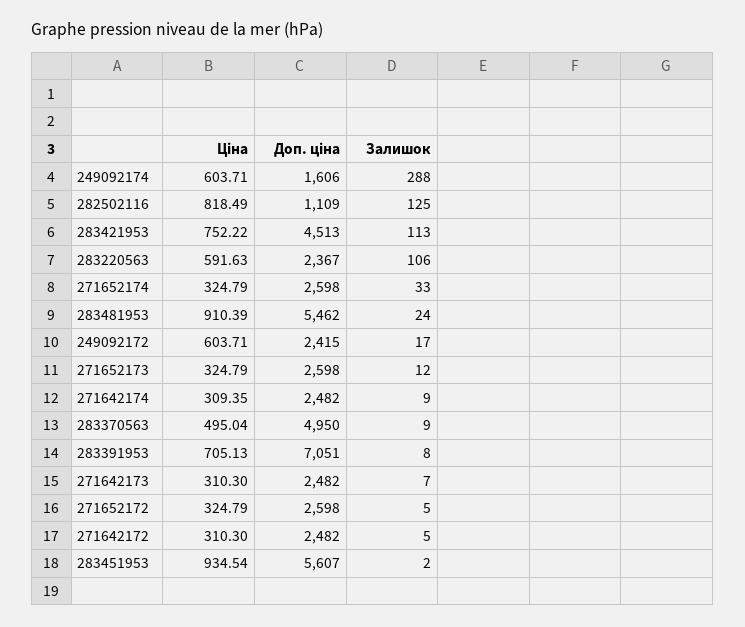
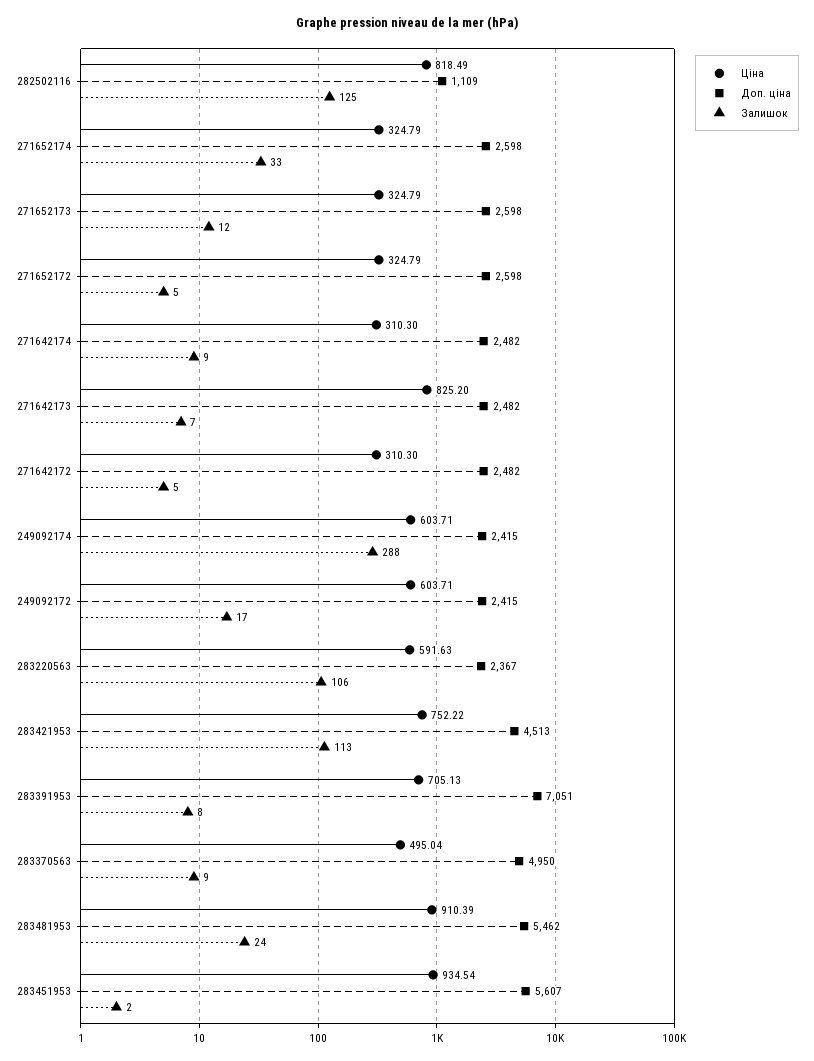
Доп. ціна, 249092174: 1606 -> 2415
Ціна, 271642174: 309.35 -> 310.3
Ціна, 271642173: 310.3 -> 825.2

